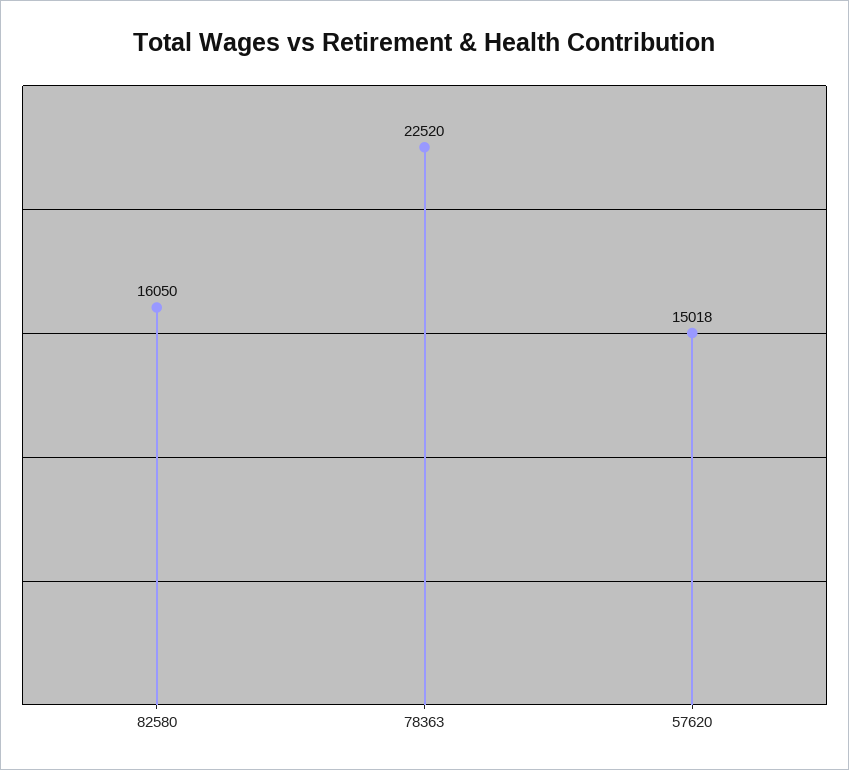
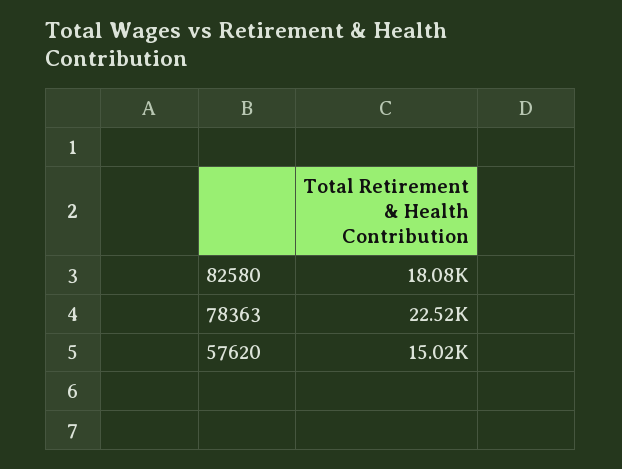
82580: 16050 -> 18080

